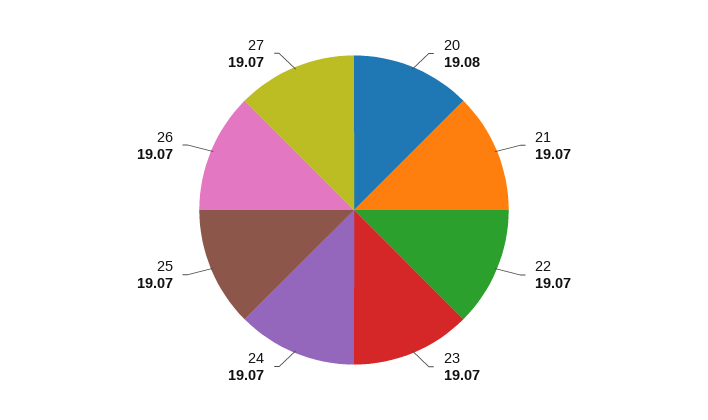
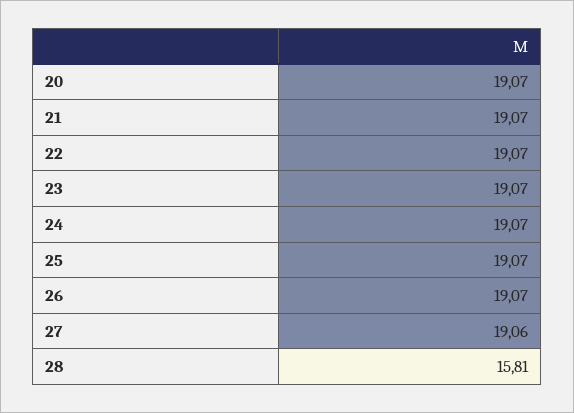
20: 19.08 -> 19.07
27: 19.07 -> 19.06
28: none -> 15.81

